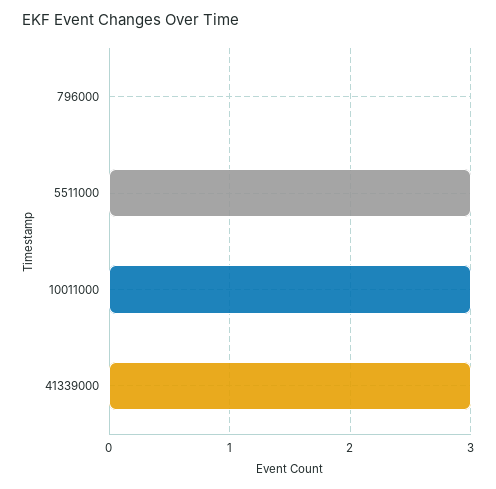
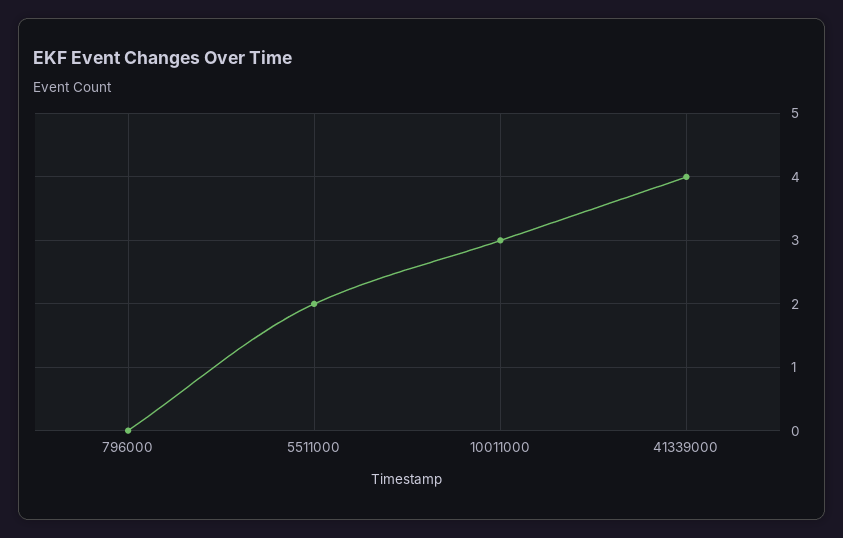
5511000: 3 -> 2
41339000: 3 -> 4

